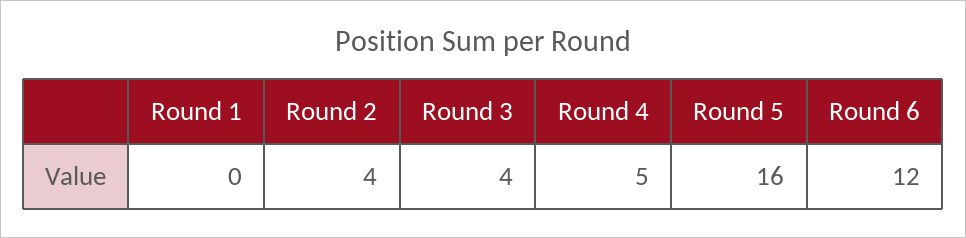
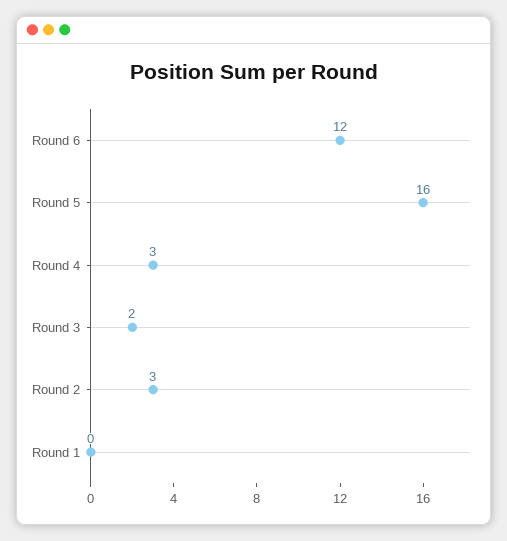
Round 2: 4 -> 3
Round 3: 4 -> 2
Round 4: 5 -> 3

